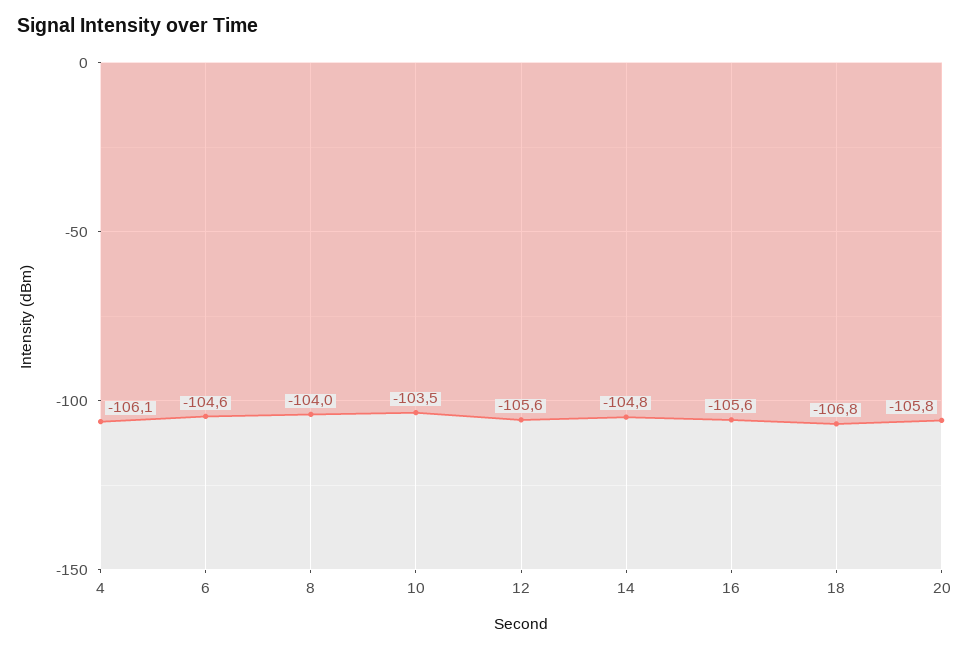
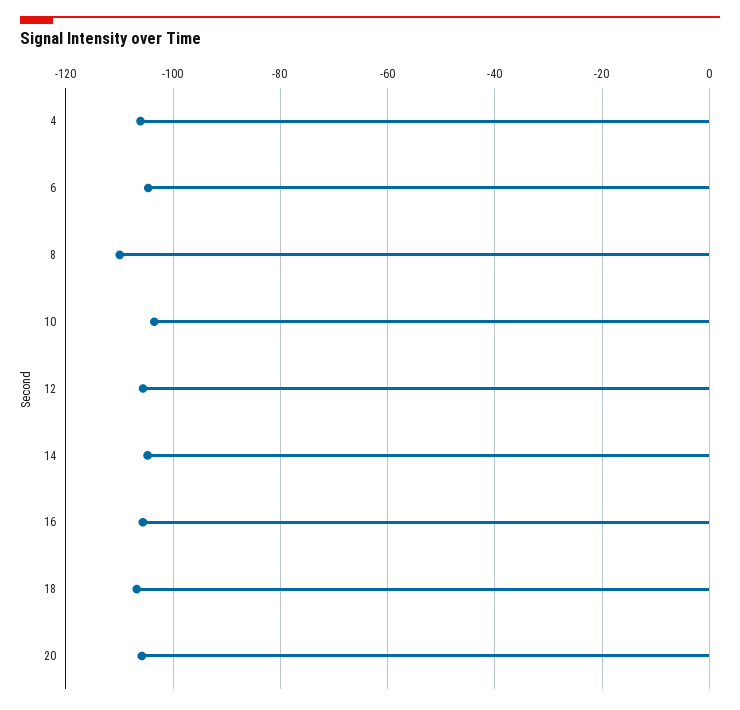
8: -104 -> -110

